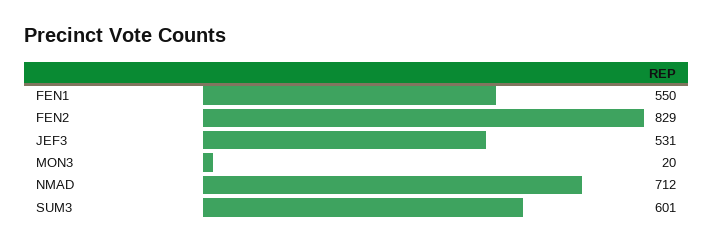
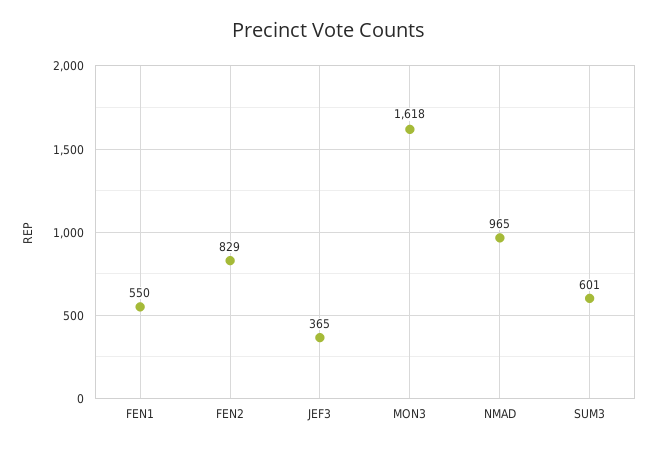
JEF3: 531 -> 365
MON3: 20 -> 1618
NMAD: 712 -> 965

